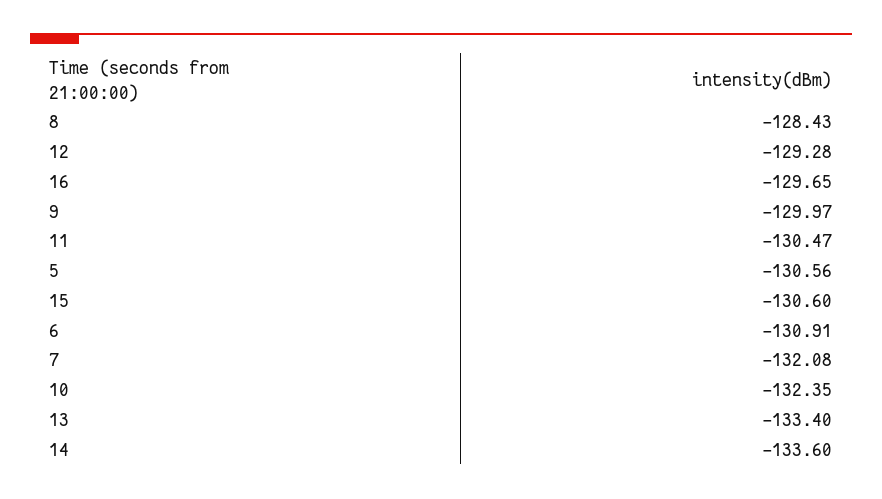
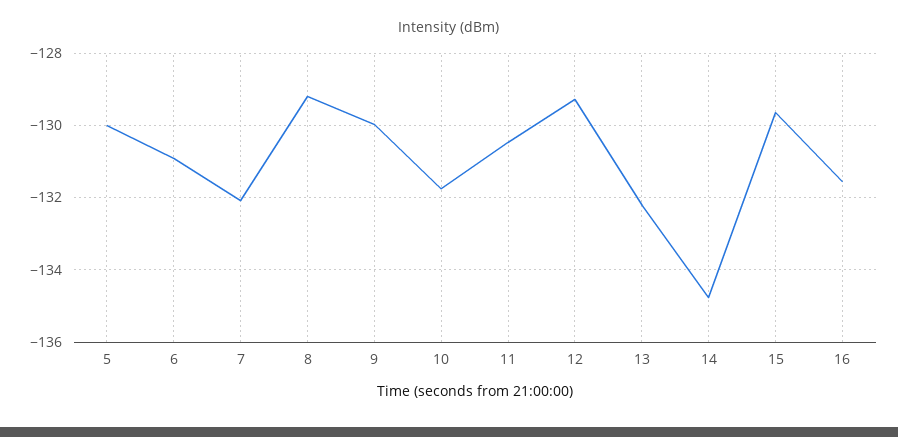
8: -128.43 -> -129.2
16: -129.65 -> -131.6
5: -130.56 -> -130
15: -130.6 -> -129.6
10: -132.35 -> -131.8
13: -133.4 -> -132.2
14: -133.6 -> -134.8

